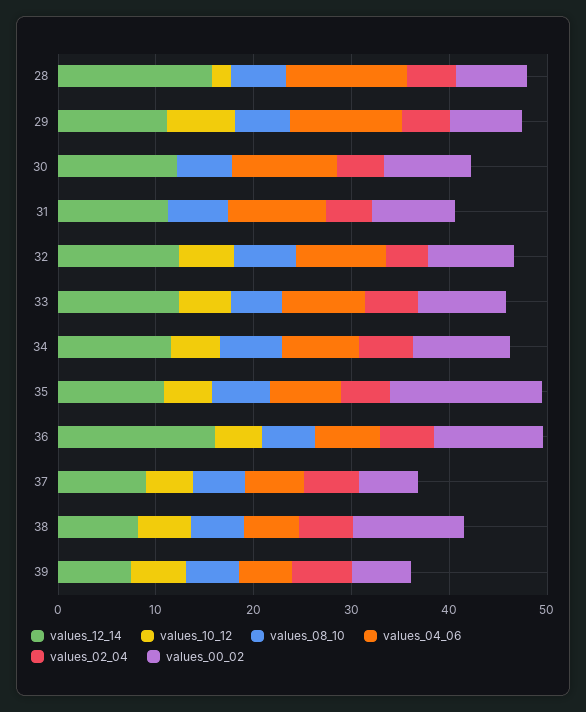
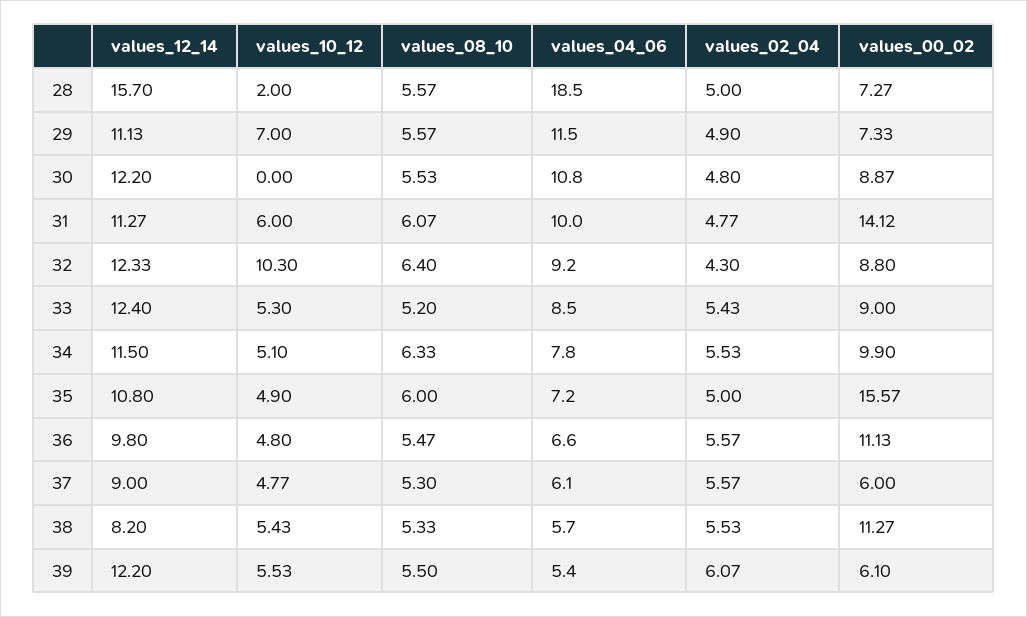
values_04_06, 28: 12 -> 18.5
values_10_12, 31: 0 -> 6
values_00_02, 31: 8 -> 14.12
values_10_12, 32: 6 -> 10.3
values_12_14, 36: 16 -> 9.8
values_12_14, 39: 8 -> 12.2

